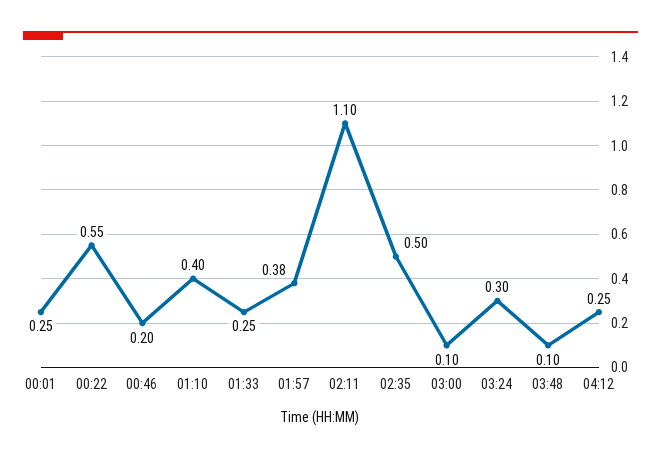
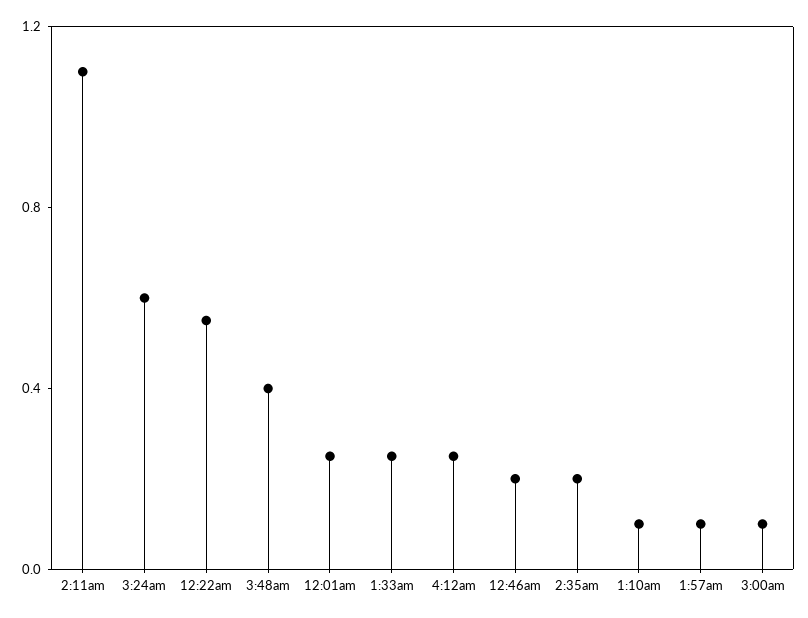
01:10: 0.4 -> 0.1
01:57: 0.38 -> 0.1
02:35: 0.5 -> 0.2
03:24: 0.3 -> 0.6
03:48: 0.1 -> 0.4

